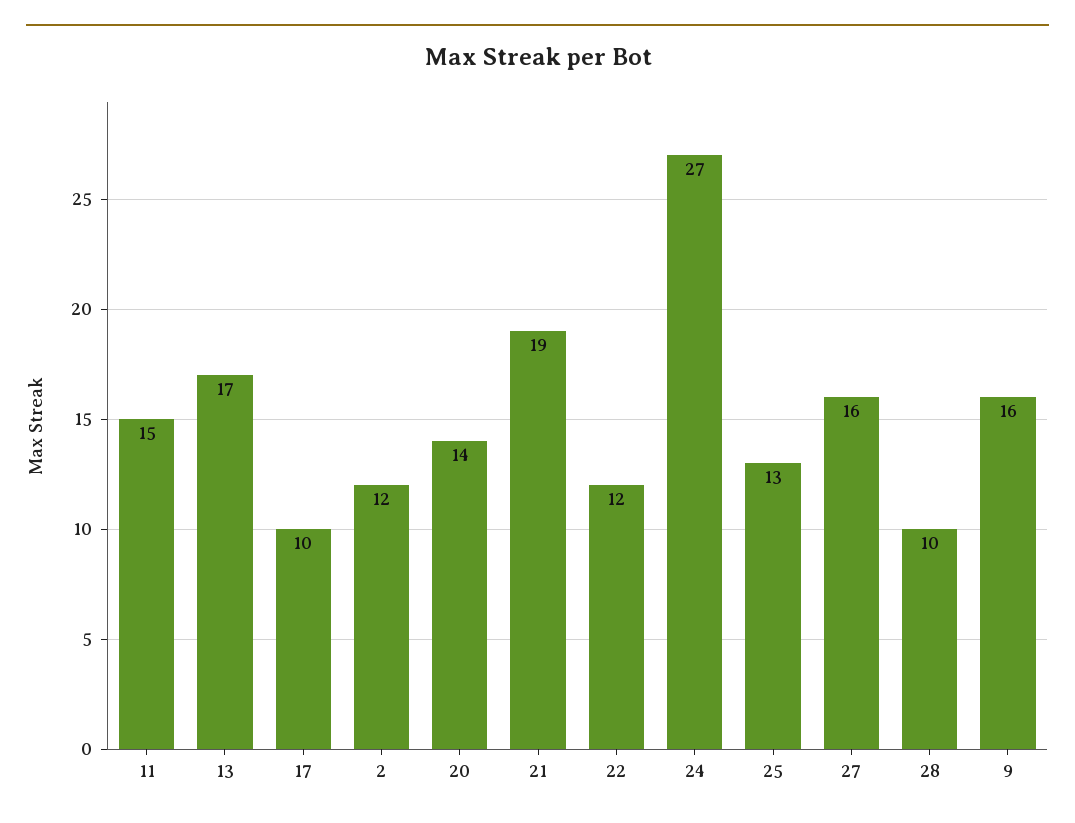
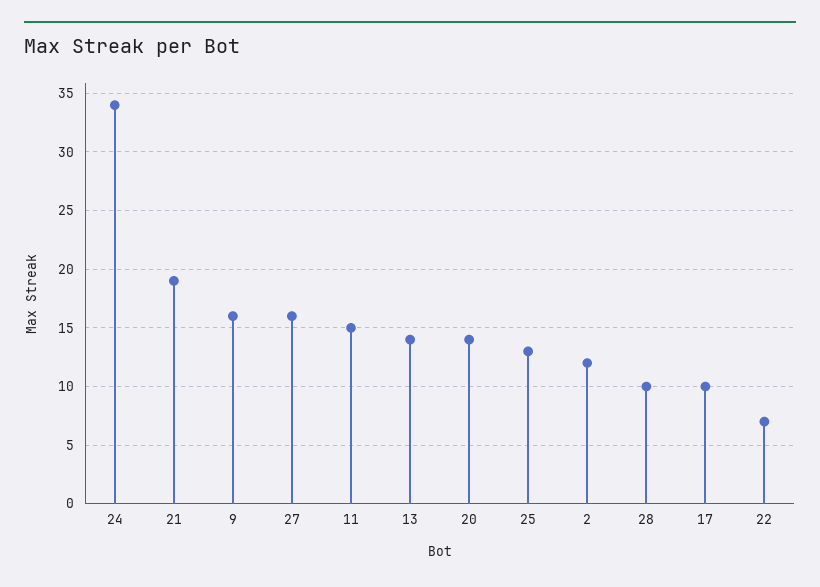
13: 17 -> 14
22: 12 -> 7
24: 27 -> 34

